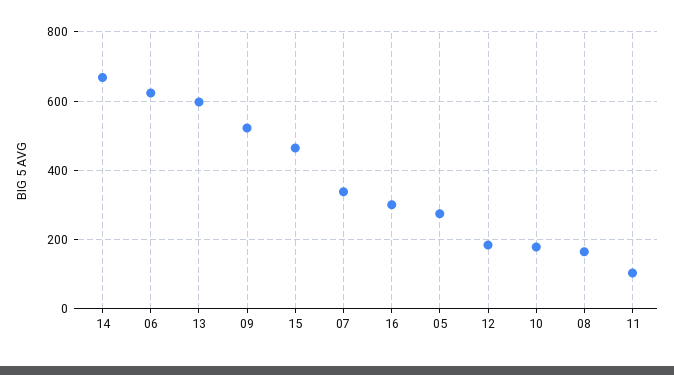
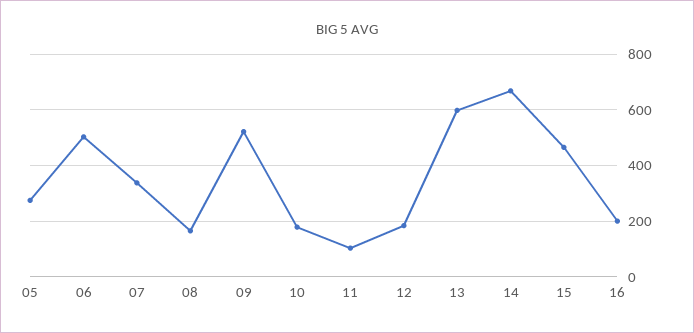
06: 620 -> 500
16: 300 -> 200

